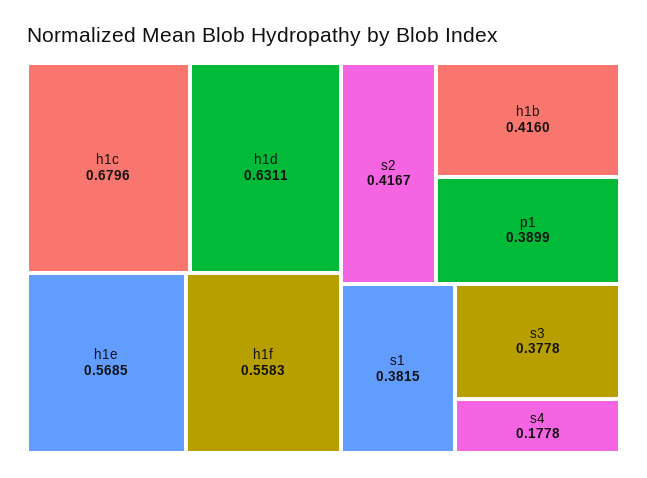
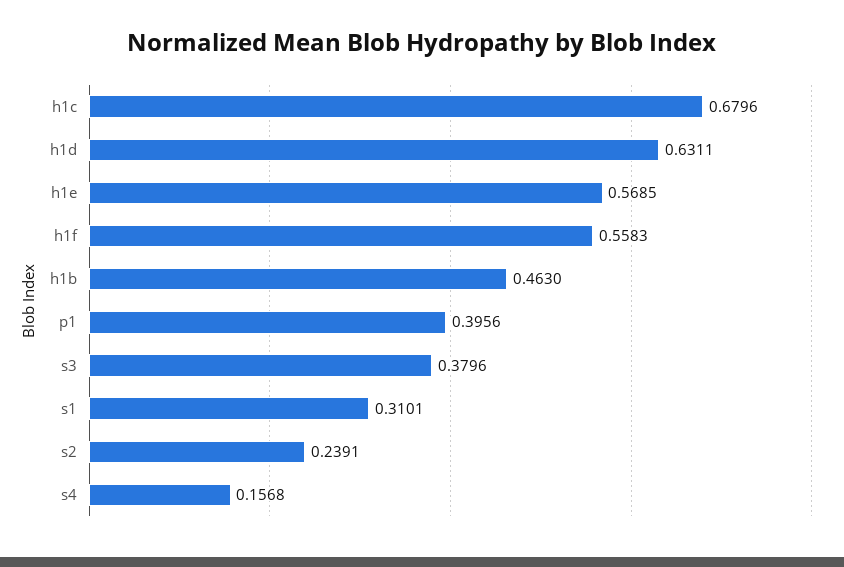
s2: 0.4167 -> 0.2391
h1b: 0.416 -> 0.463
p1: 0.3899 -> 0.3956
s1: 0.3815 -> 0.3101
s3: 0.3778 -> 0.3796
s4: 0.1778 -> 0.1568

